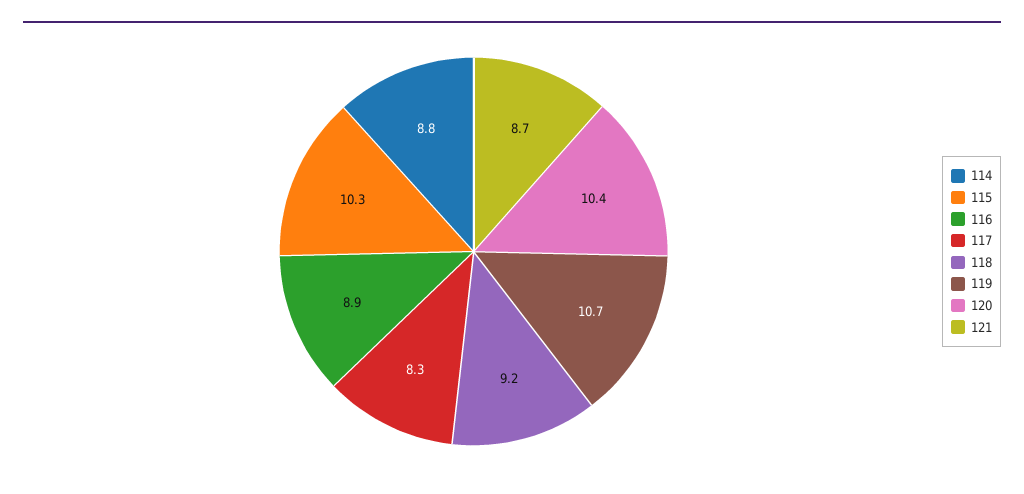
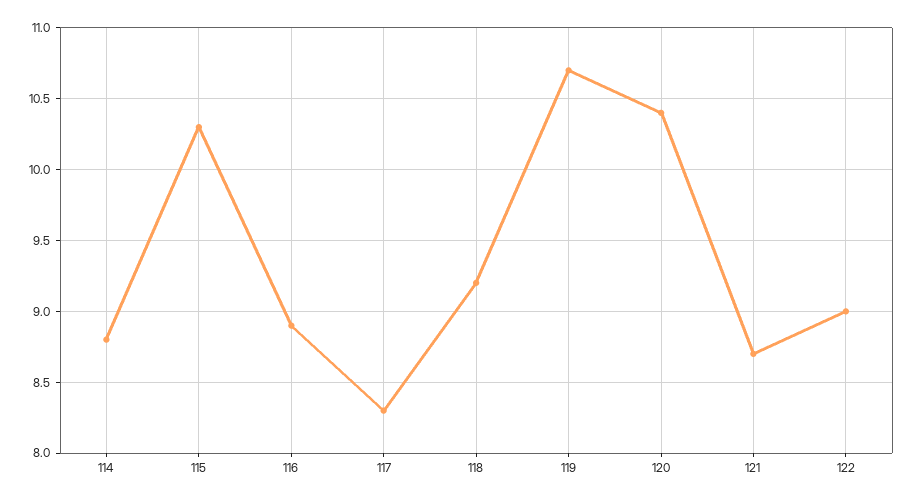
122: none -> 9

